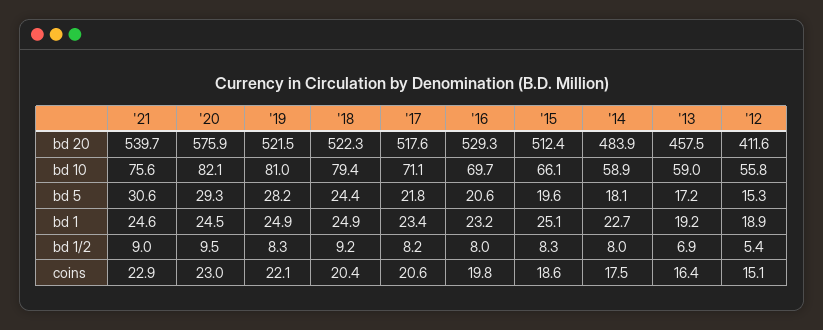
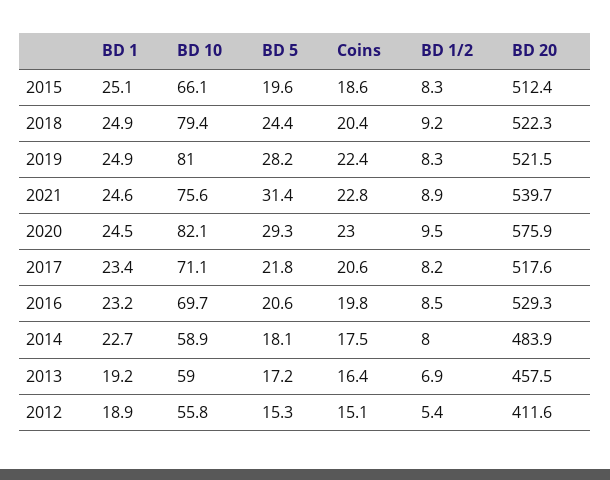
'21, bd 5: 30.6 -> 31.4
'21, bd 1/2: 9 -> 8.9
'16, bd 1/2: 8 -> 8.5
'21, coins: 22.9 -> 22.8
'19, coins: 22.1 -> 22.4

